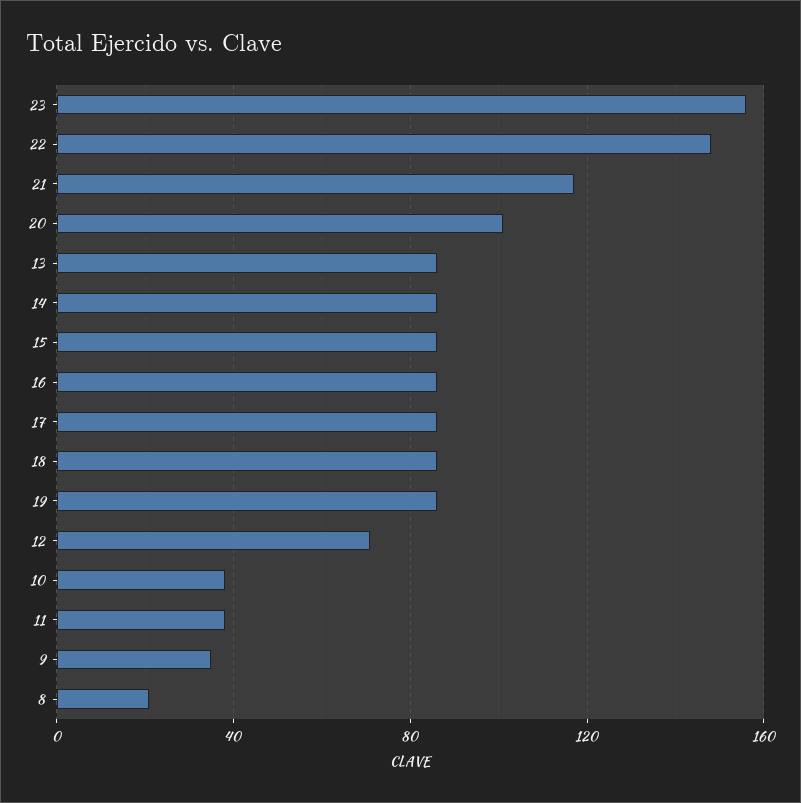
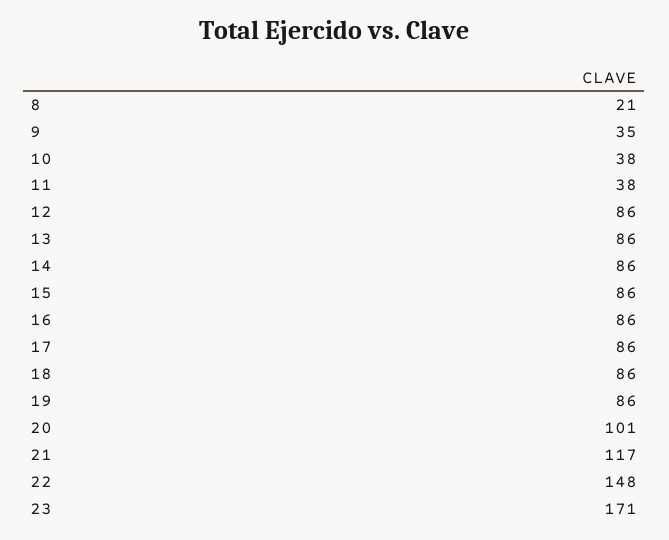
23: 155 -> 171
12: 70 -> 86

